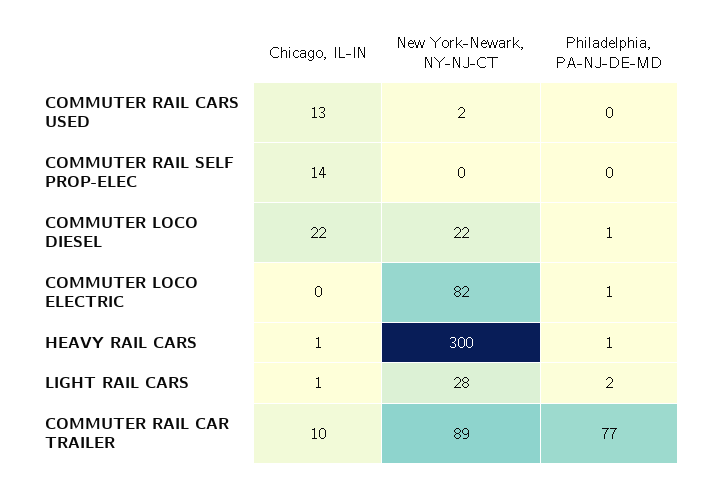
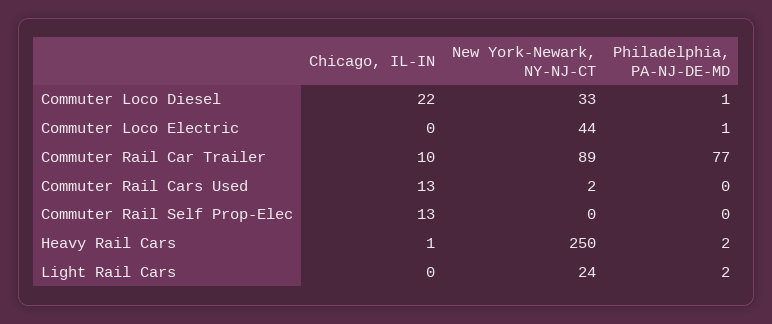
Chicago, IL-IN, COMMUTER RAIL SELF PROP-ELEC: 14 -> 13
New York-Newark, NY-NJ-CT, COMMUTER LOCO DIESEL: 22 -> 33
New York-Newark, NY-NJ-CT, COMMUTER LOCO ELECTRIC: 82 -> 44
New York-Newark, NY-NJ-CT, HEAVY RAIL CARS: 300 -> 250
Philadelphia, PA-NJ-DE-MD, HEAVY RAIL CARS: 1 -> 2
Chicago, IL-IN, LIGHT RAIL CARS: 1 -> 0
New York-Newark, NY-NJ-CT, LIGHT RAIL CARS: 28 -> 24

